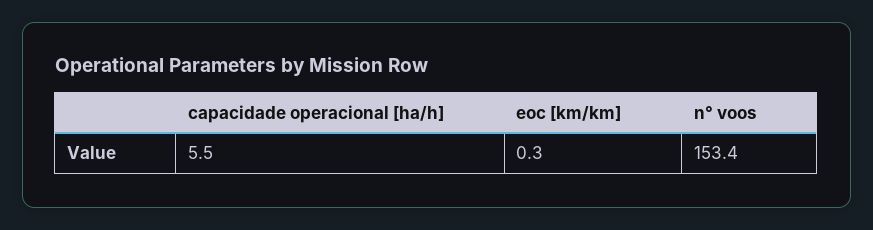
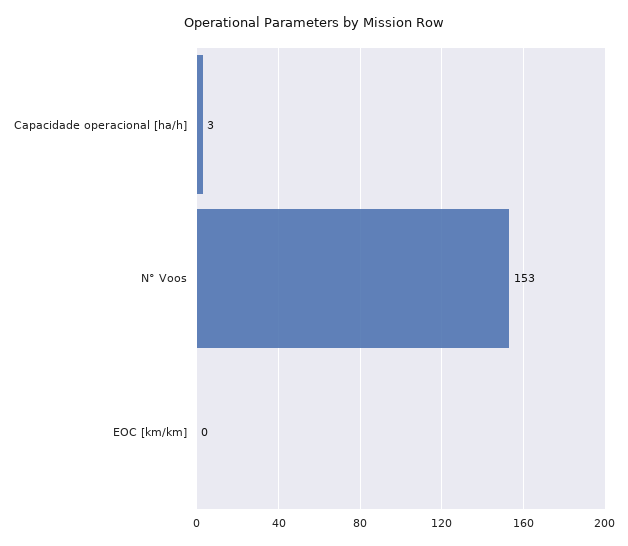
capacidade operacional [ha/h]: 5.5 -> 3

